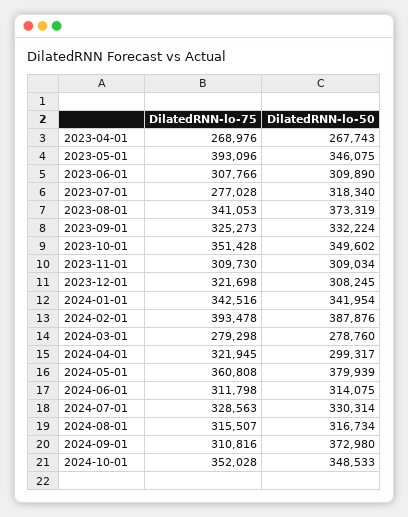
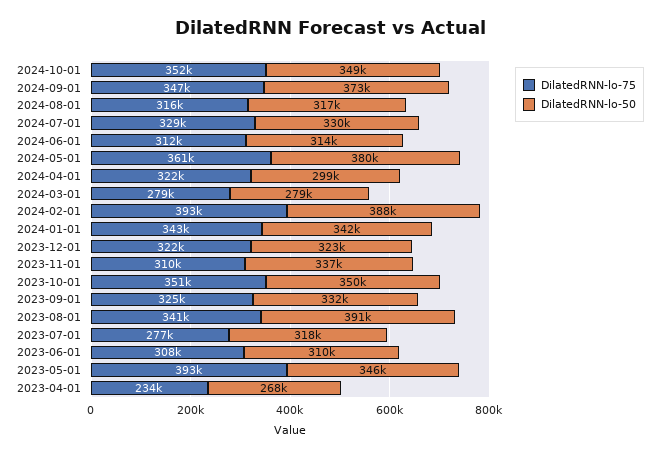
DilatedRNN-lo-75, 2023-04-01: 268976 -> 234000
DilatedRNN-lo-50, 2023-08-01: 373319 -> 391000
DilatedRNN-lo-50, 2023-11-01: 309034 -> 337000
DilatedRNN-lo-50, 2023-12-01: 308245 -> 323000
DilatedRNN-lo-75, 2024-09-01: 310816 -> 347000

